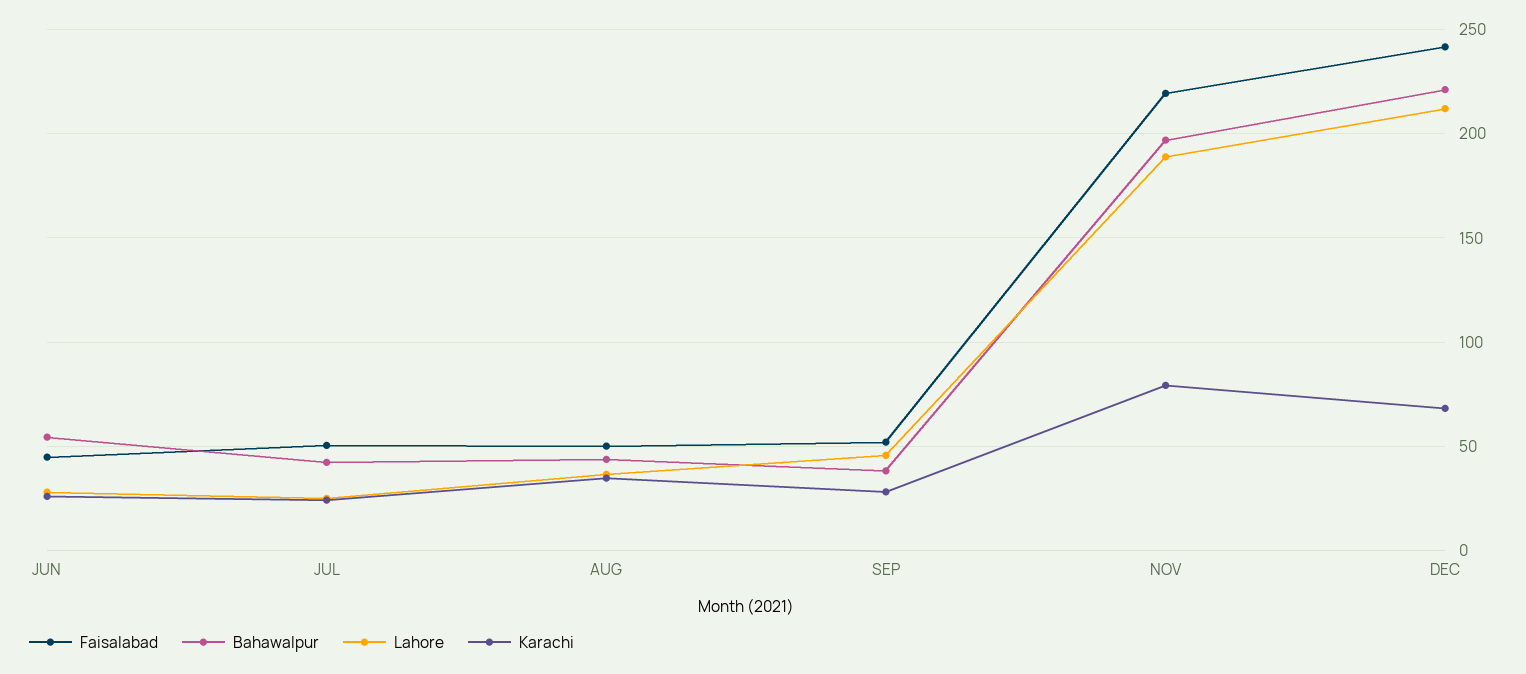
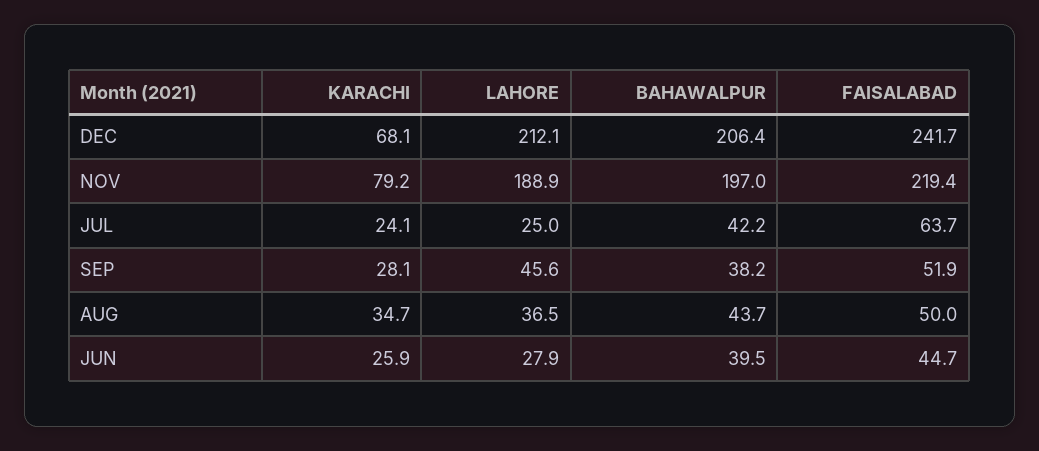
Bahawalpur, JUN: 55 -> 39.5
Faisalabad, JUL: 50 -> 63.7
Bahawalpur, DEC: 220 -> 206.4

